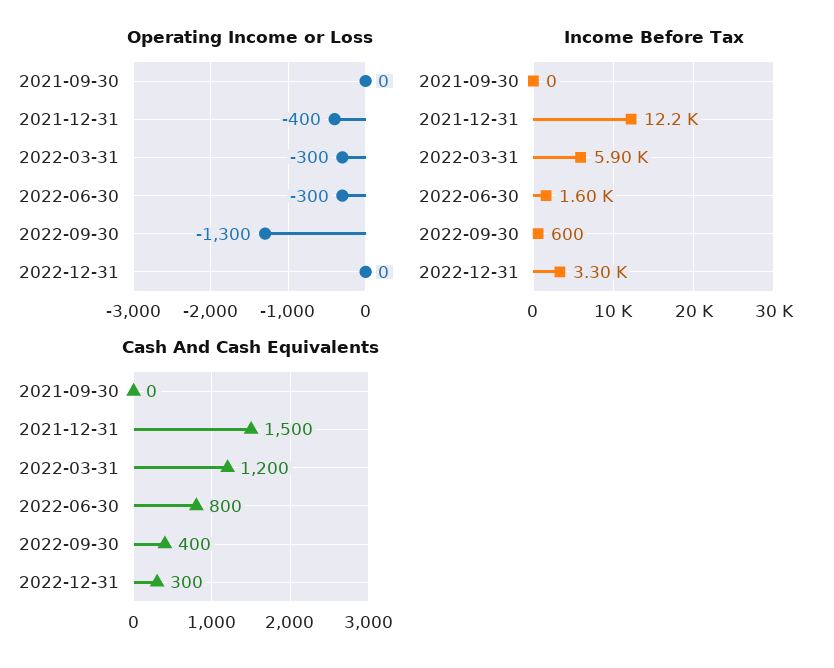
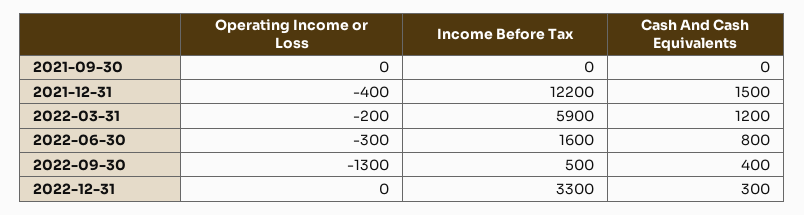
Operating Income or Loss, 2022-03-31: -300 -> -200
Income Before Tax, 2022-09-30: 600 -> 500

